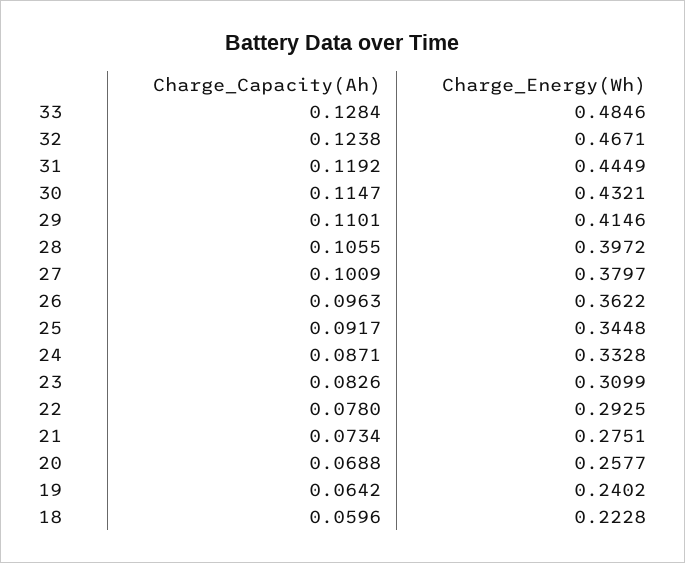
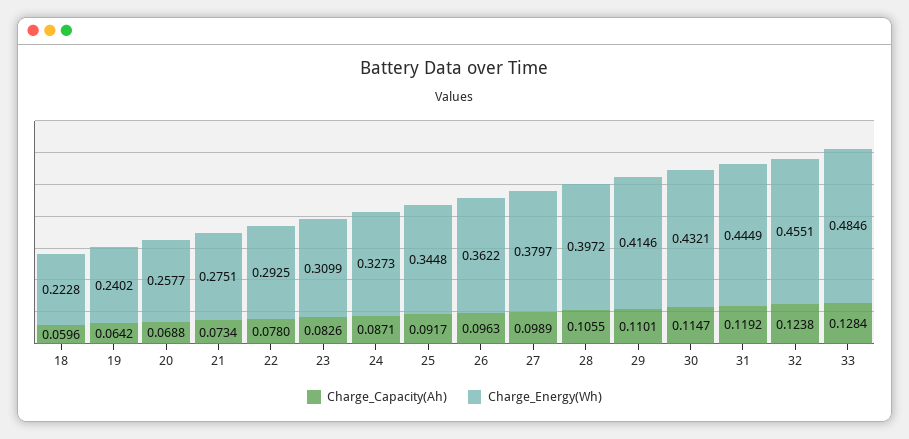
Charge_Energy(Wh), 32: 0.4671 -> 0.4551
Charge_Capacity(Ah), 27: 0.1009 -> 0.0989
Charge_Energy(Wh), 24: 0.3328 -> 0.3273

